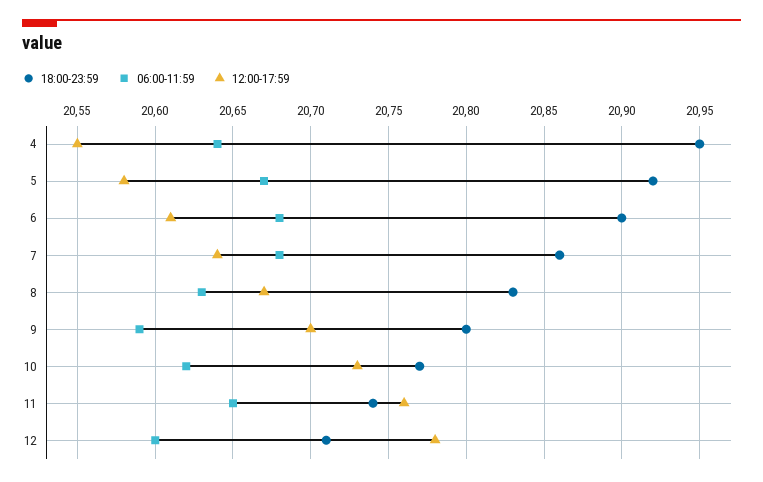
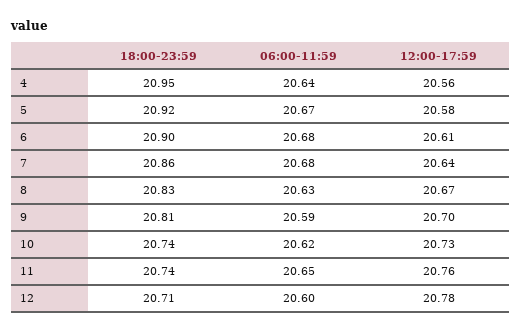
12:00-17:59, 4: 20.55 -> 20.56
18:00-23:59, 9: 20.8 -> 20.81
18:00-23:59, 10: 20.77 -> 20.74

